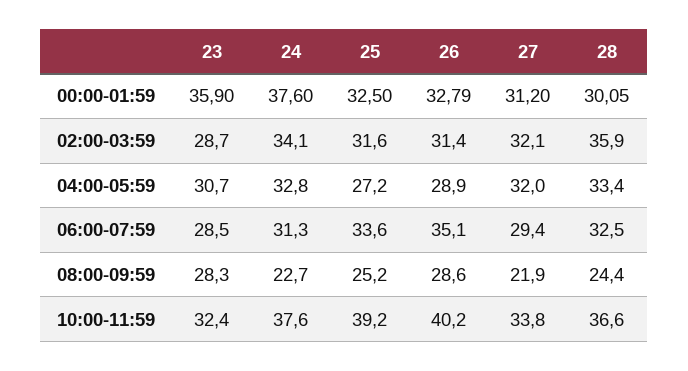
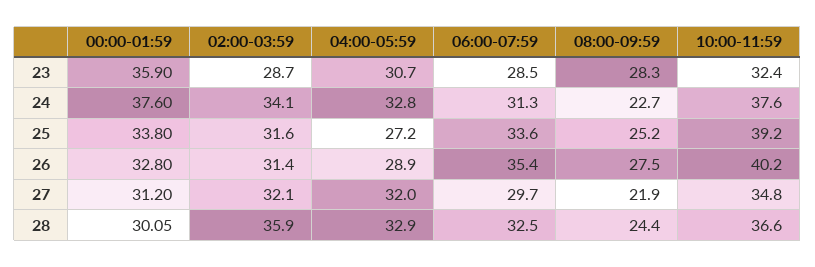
25, 00:00-01:59: 32.5 -> 33.8
26, 00:00-01:59: 32.79 -> 32.8
28, 04:00-05:59: 33.4 -> 32.9
26, 06:00-07:59: 35.1 -> 35.4
27, 06:00-07:59: 29.4 -> 29.7
26, 08:00-09:59: 28.6 -> 27.5
27, 10:00-11:59: 33.8 -> 34.8

